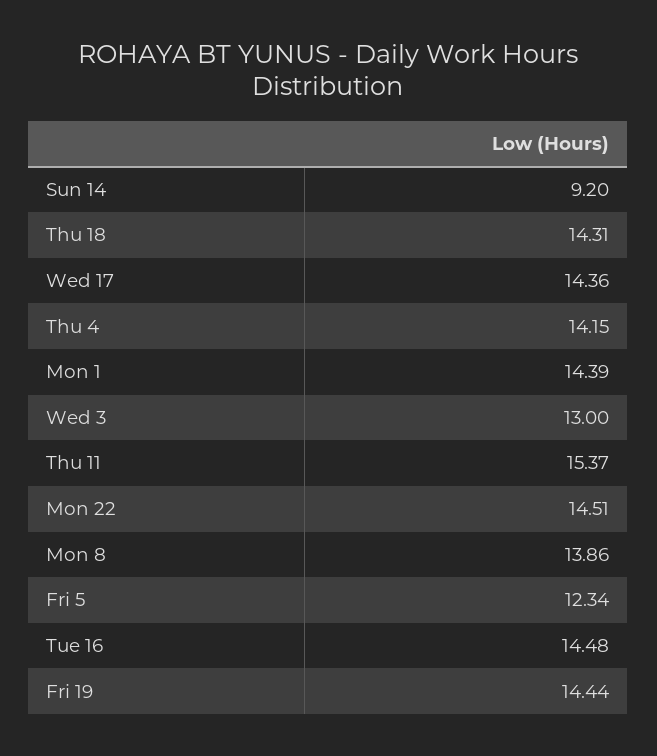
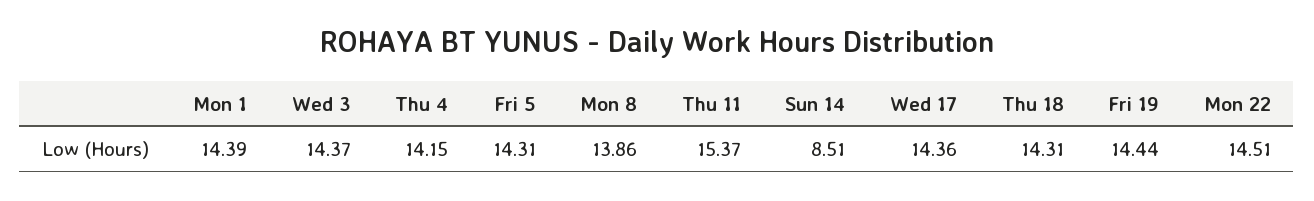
Sun 14: 9.2 -> 8.51
Wed 3: 13 -> 14.37
Fri 5: 12.34 -> 14.31
Tue 16: 14.48 -> none

